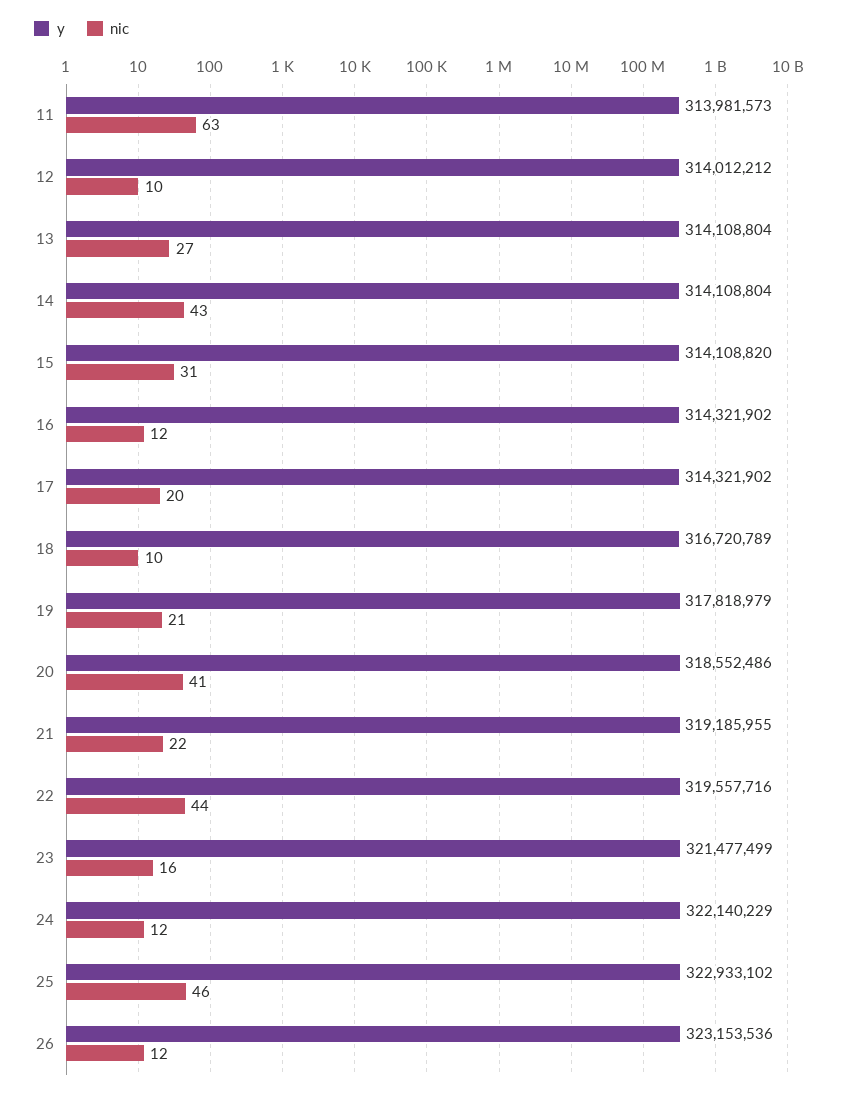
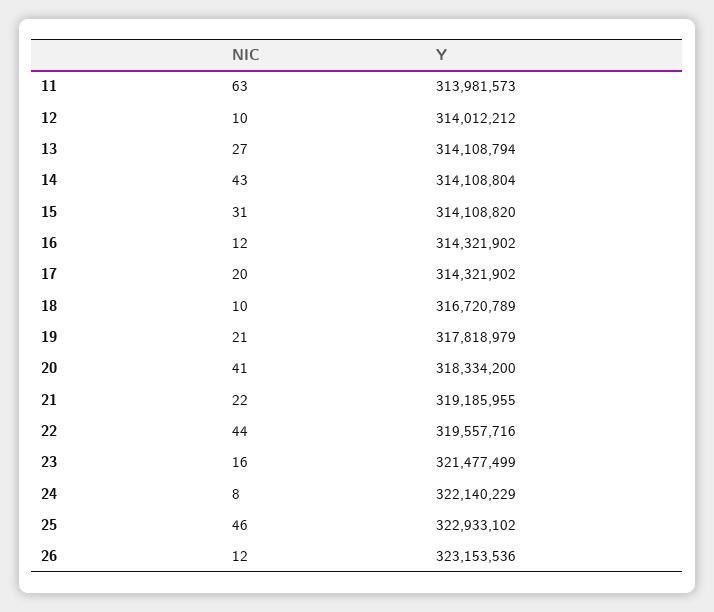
y, 13: 314108804 -> 314108794
y, 20: 318552486 -> 318334200
nic, 24: 12 -> 8

